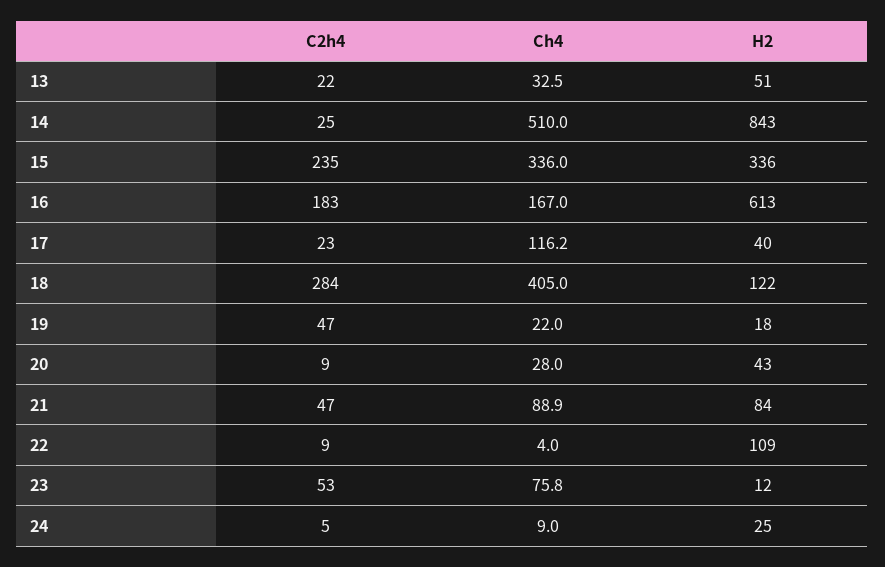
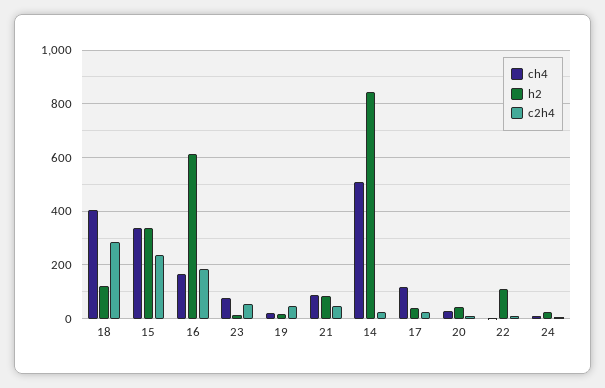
C2h4, 13: 22 -> none
Ch4, 13: 32.5 -> none
H2, 13: 51 -> none

